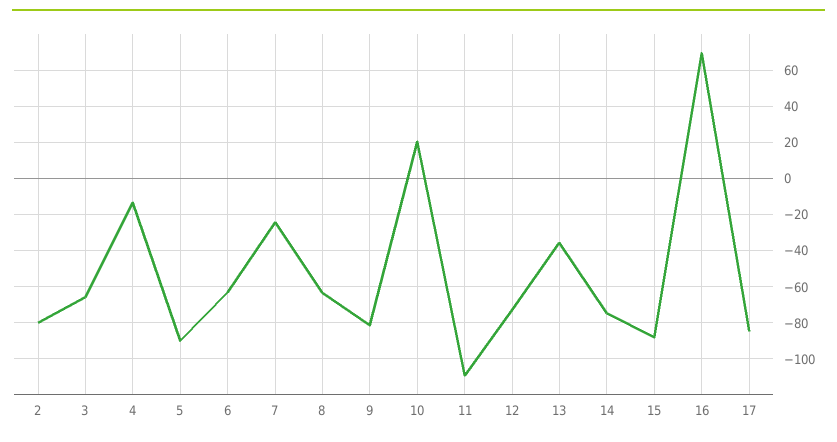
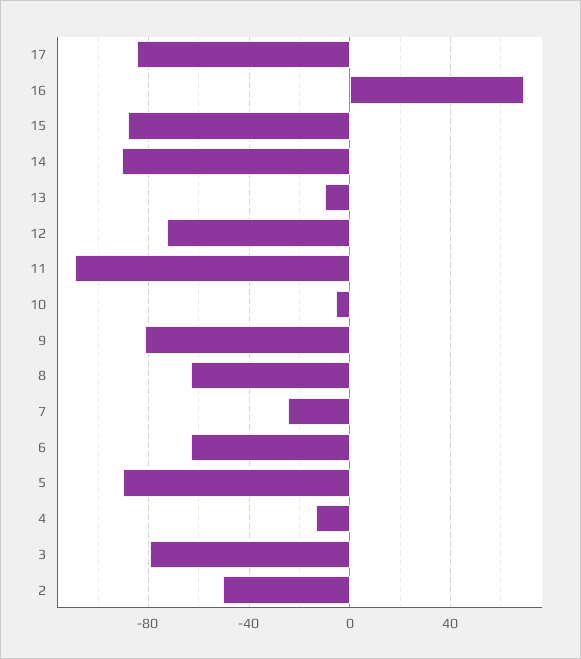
2: -80 -> -50
3: -65 -> -80
10: 20 -> -5
13: -35 -> -10
14: -75 -> -90

